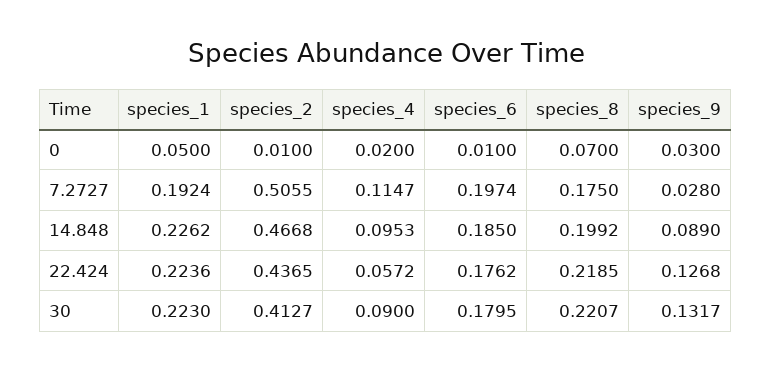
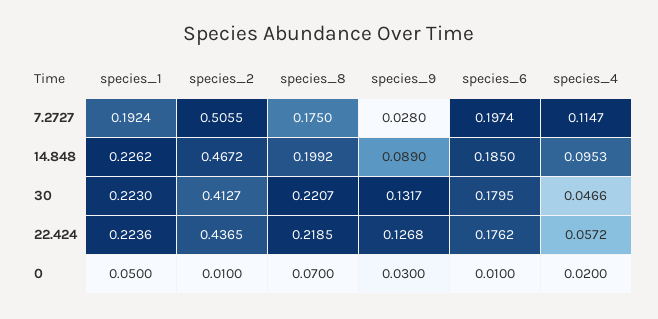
species_2, 14.848: 0.4668 -> 0.4672
species_4, 30: 0.09 -> 0.0466

